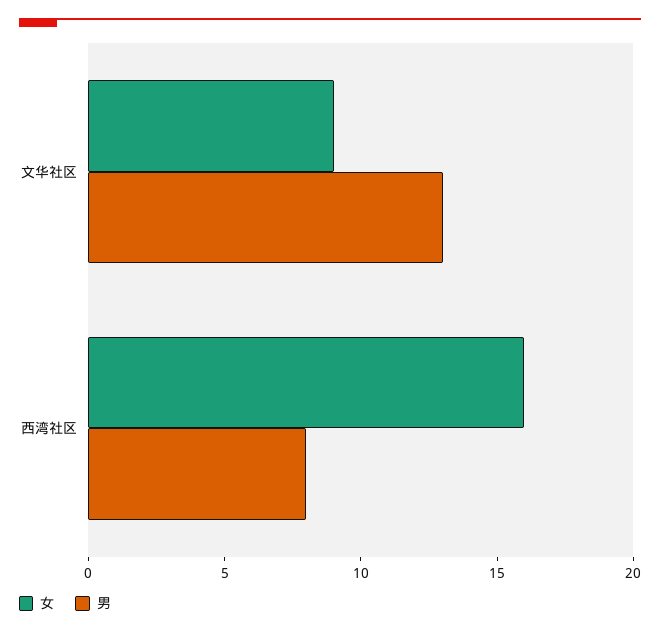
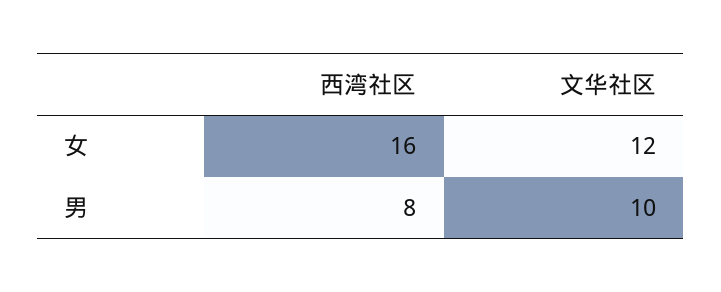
女, 文华社区: 9 -> 12
男, 文华社区: 13 -> 10

